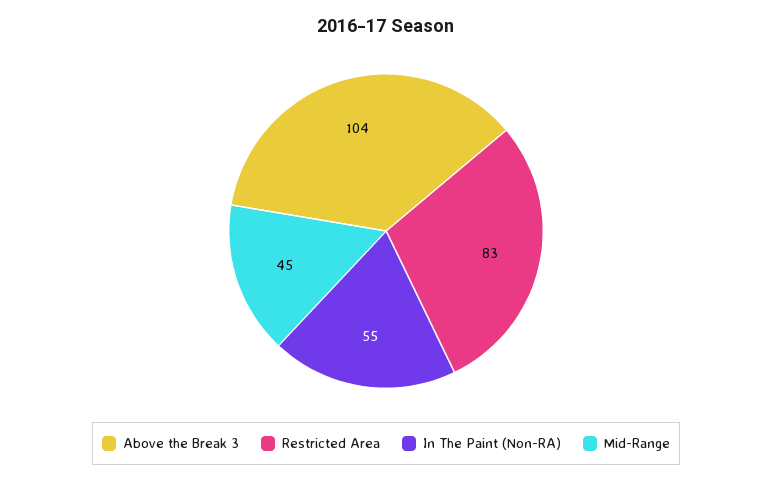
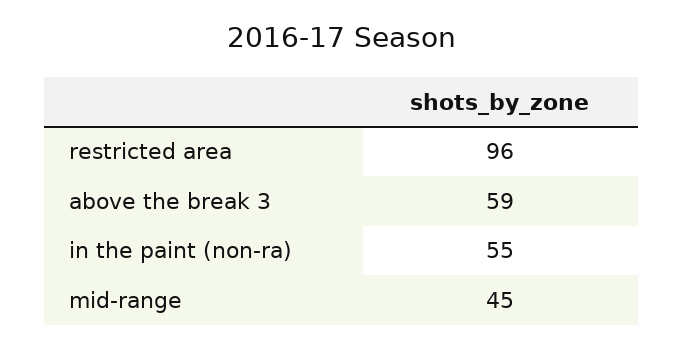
Above the Break 3: 104 -> 59
Restricted Area: 83 -> 96

